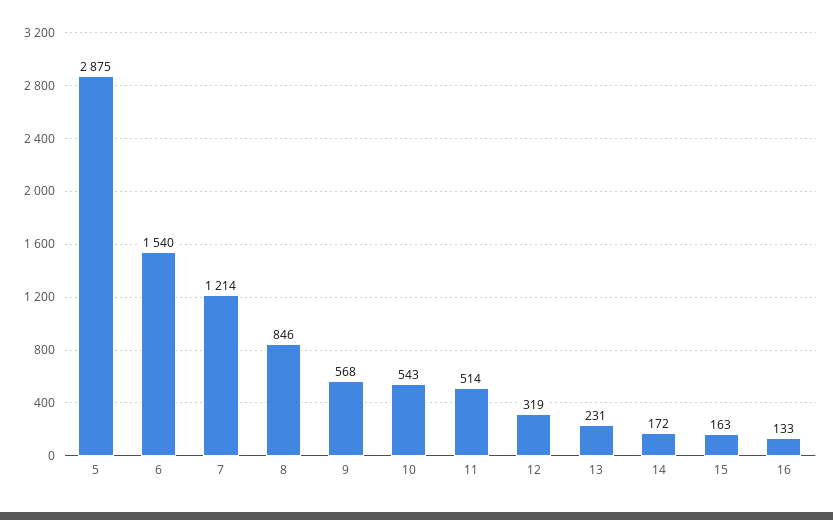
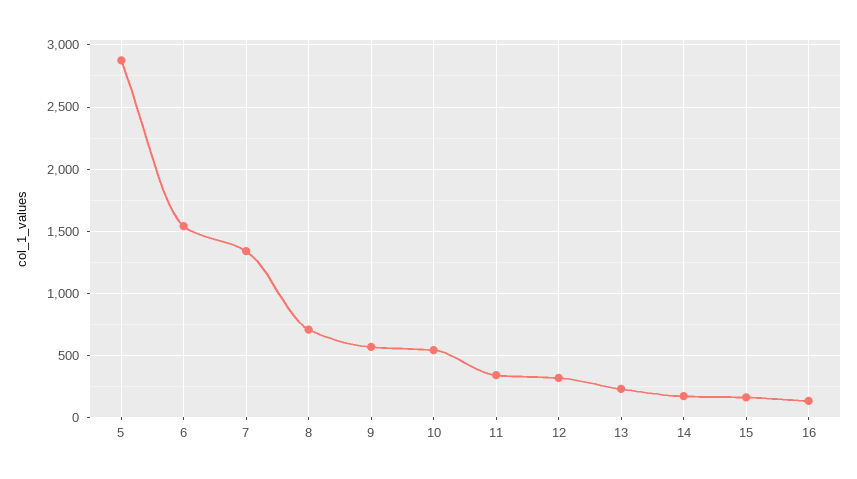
7: 1214 -> 1350
8: 846 -> 700
11: 514 -> 350

